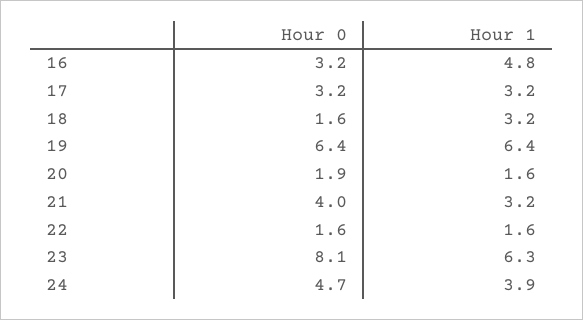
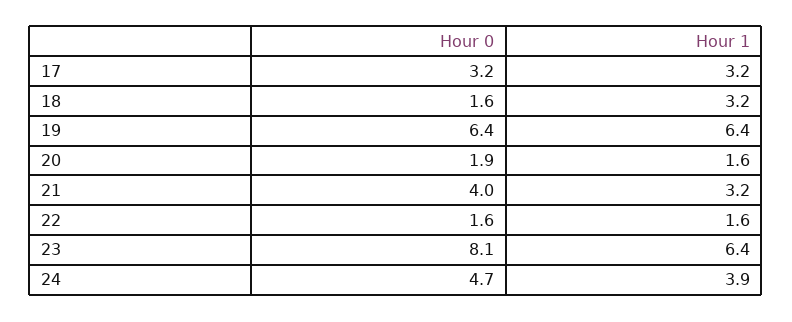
Hour 0, 16: 3.2 -> none
Hour 1, 16: 4.8 -> none
Hour 1, 23: 6.3 -> 6.4

